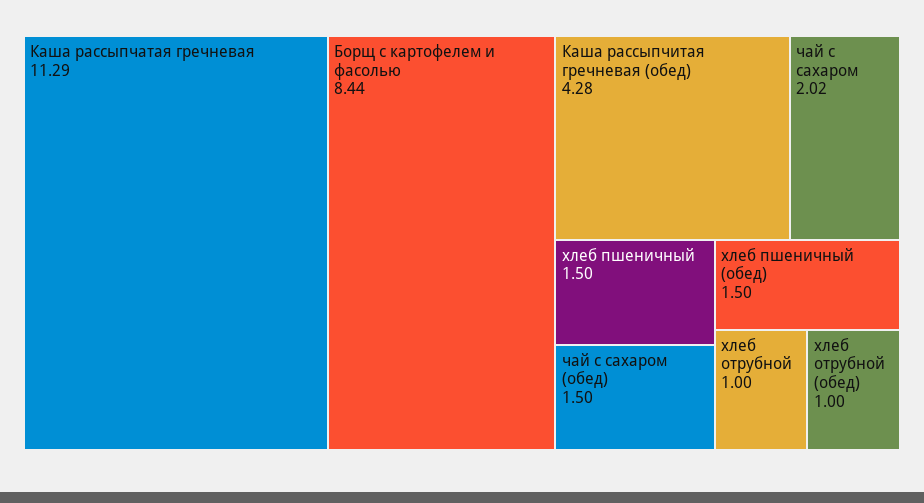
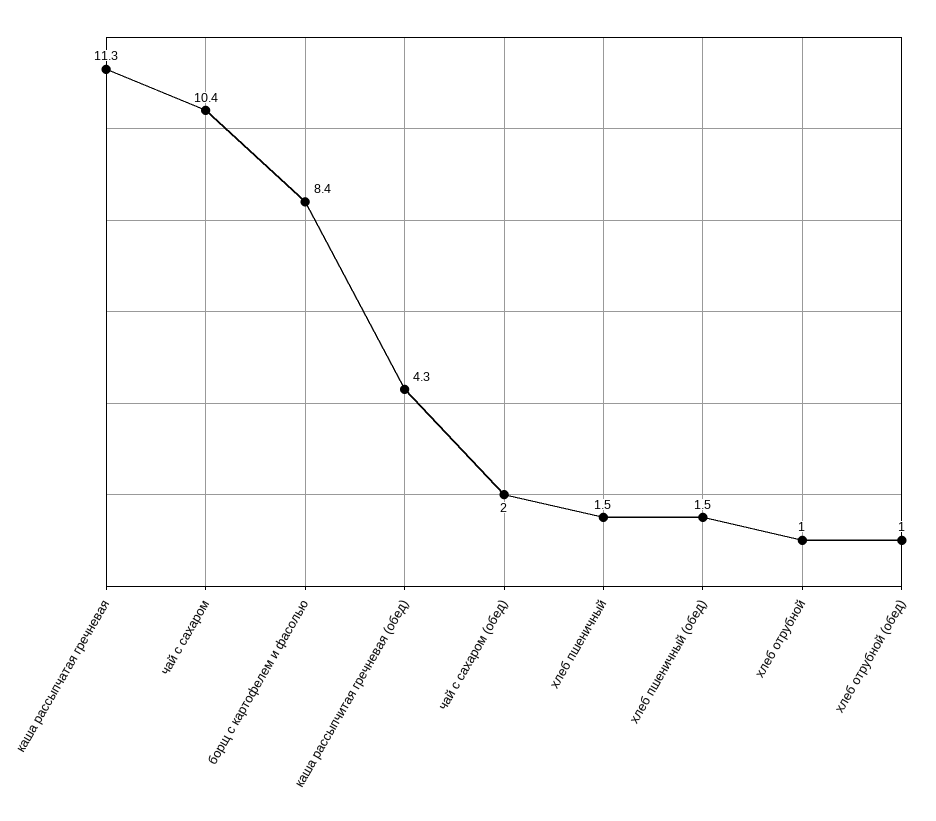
чай с сахаром: 2.02 -> 10.4
чай с сахаром (обед): 1.5 -> 2

